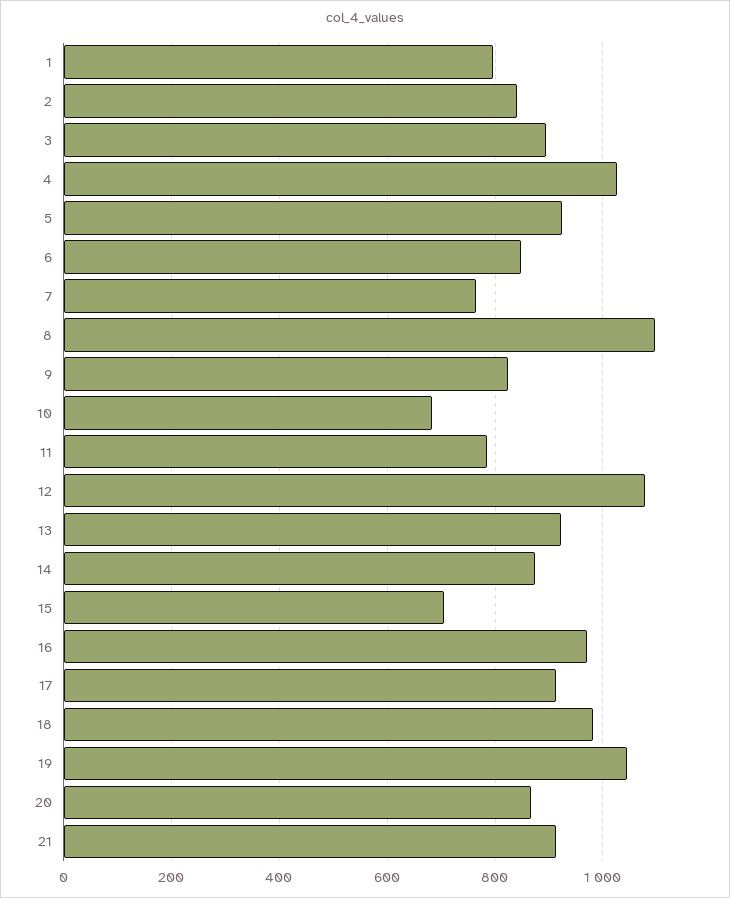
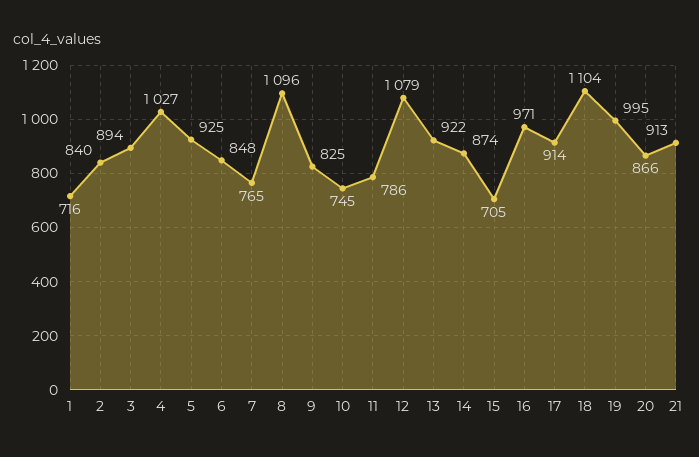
1: 800 -> 716
10: 680 -> 745
18: 980 -> 1104
19: 1040 -> 995

